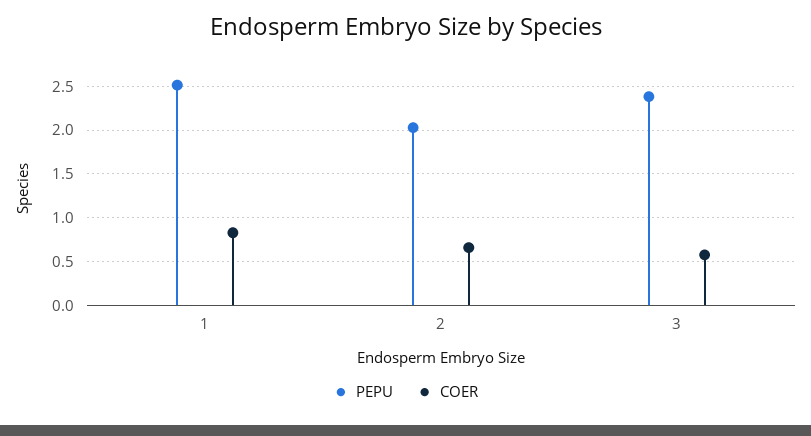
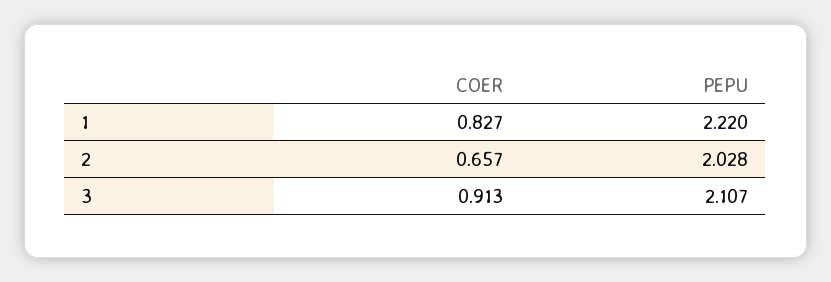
PEPU, 1: 2.5 -> 2.22
PEPU, 3: 2.4 -> 2.107
COER, 3: 0.6 -> 0.913

